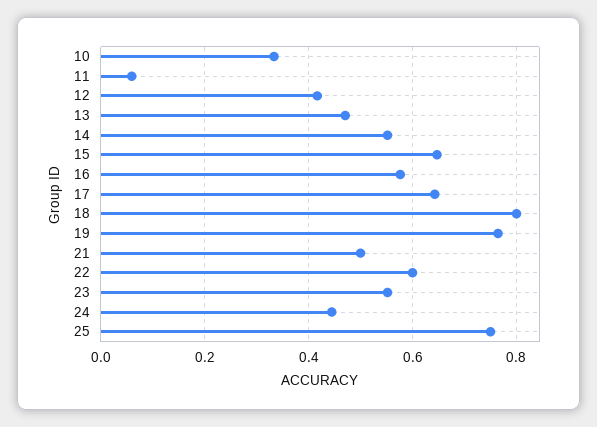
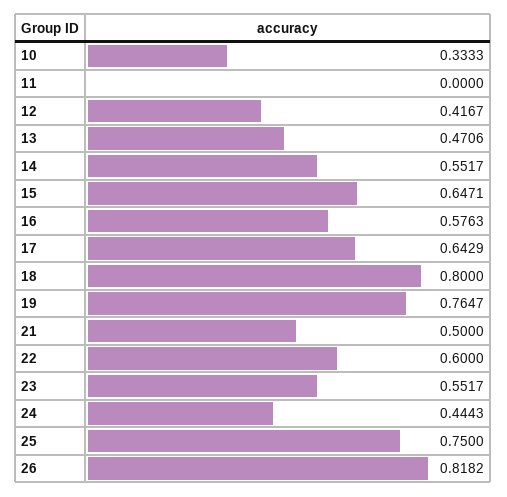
11: 0.06 -> 0
26: none -> 0.8182

